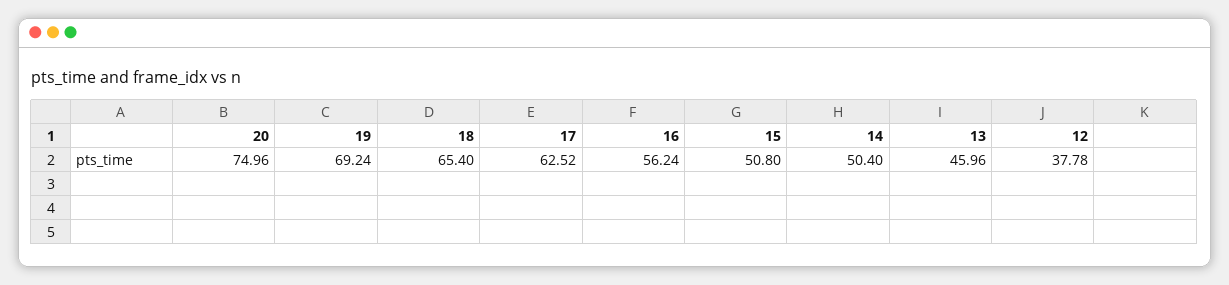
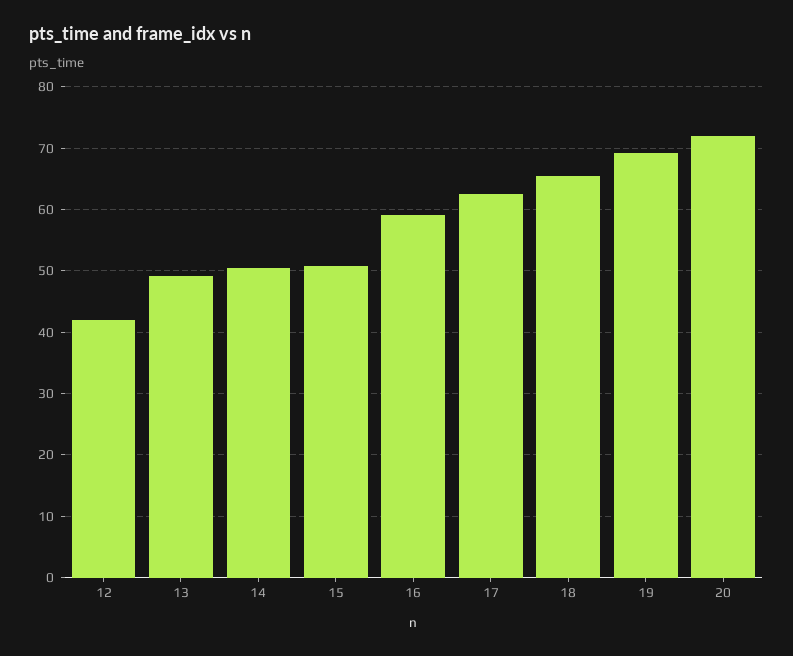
20: 74.96 -> 72
16: 56.24 -> 59
13: 45.96 -> 49
12: 37.78 -> 42

